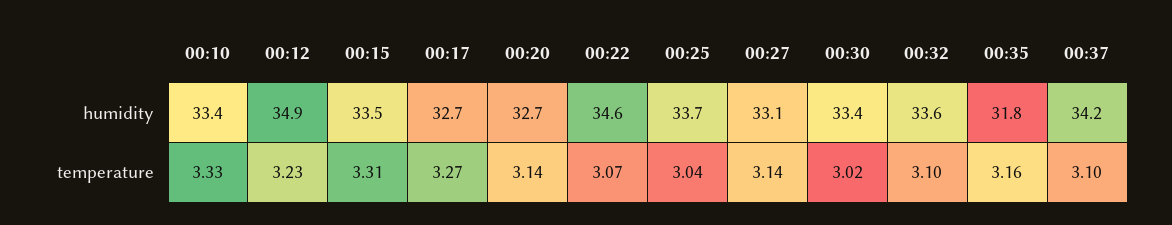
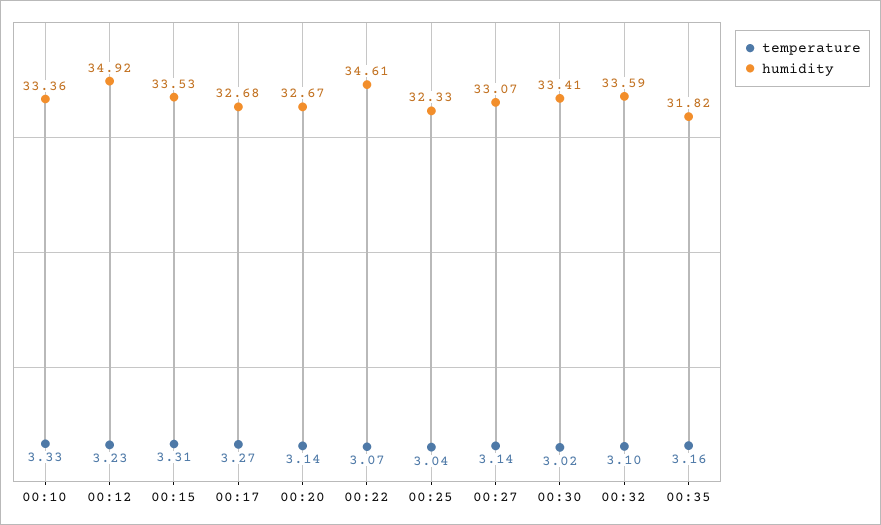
humidity, 00:25: 33.7 -> 32.33
humidity, 00:37: 34.2 -> none
temperature, 00:37: 3.1 -> none

